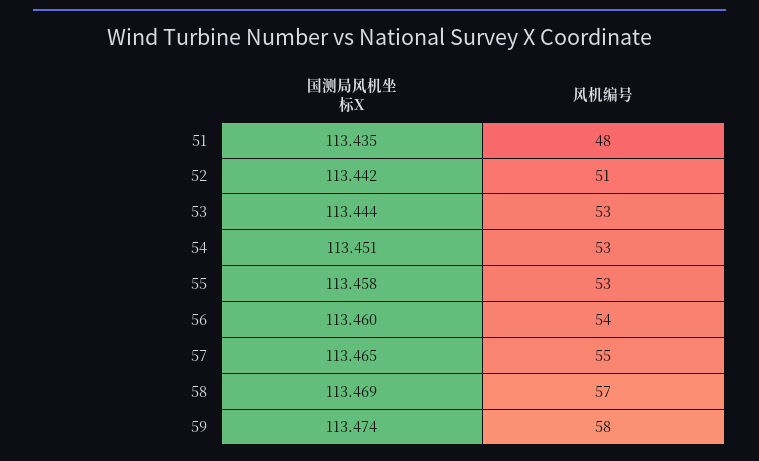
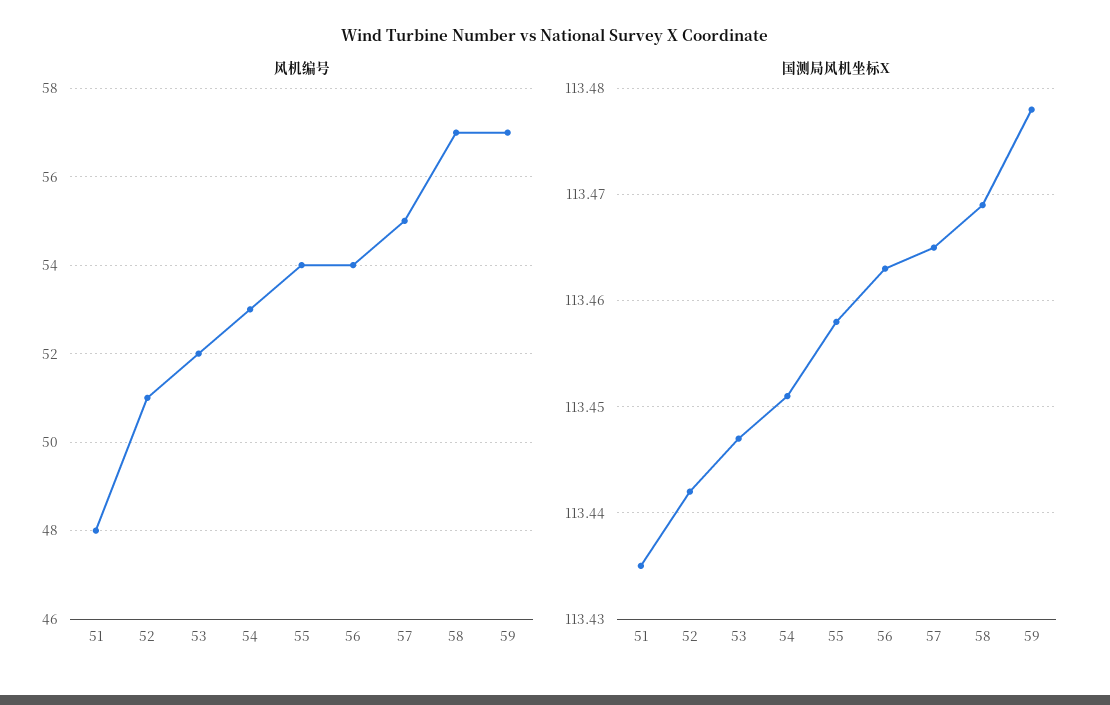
国测局风机坐标X, 53: 113.444 -> 113.447
风机编号, 53: 53 -> 52
风机编号, 55: 53 -> 54
国测局风机坐标X, 56: 113.46 -> 113.463
国测局风机坐标X, 59: 113.474 -> 113.478
风机编号, 59: 58 -> 57

